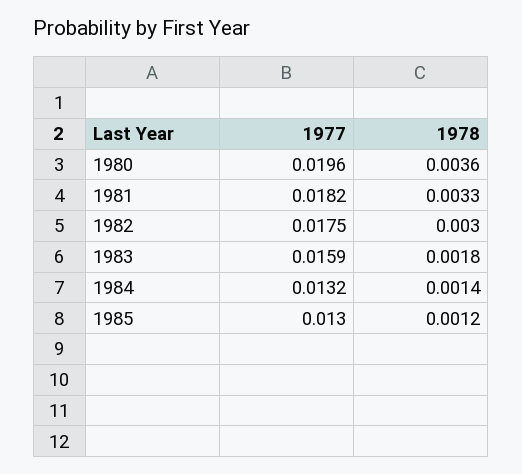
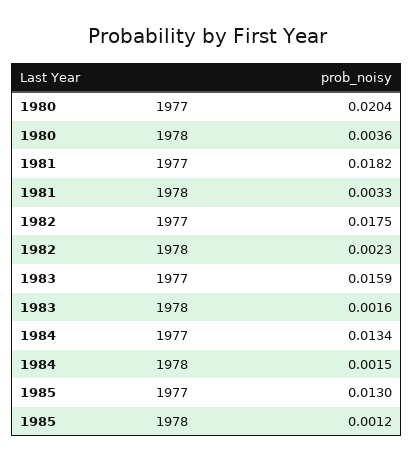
1977, 1980: 0.0196 -> 0.0204
1978, 1982: 0.003 -> 0.0023
1978, 1983: 0.0018 -> 0.0016
1977, 1984: 0.0132 -> 0.0134
1978, 1984: 0.0014 -> 0.0015

